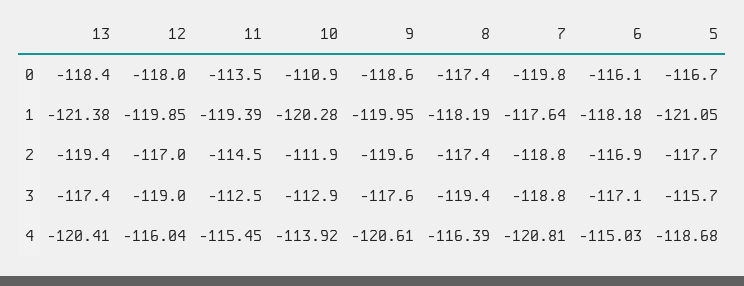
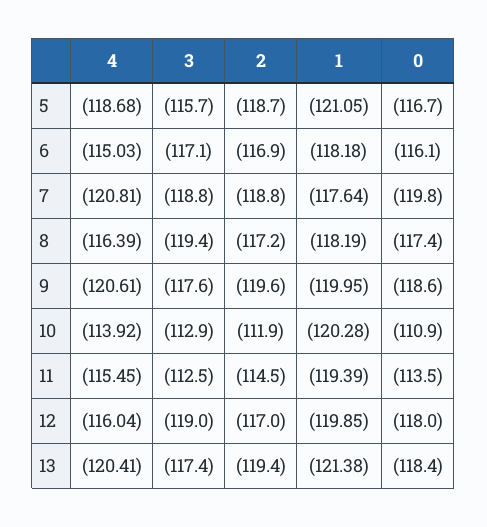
8, 2: -117.4 -> -117.2
5, 2: -117.7 -> -118.7

